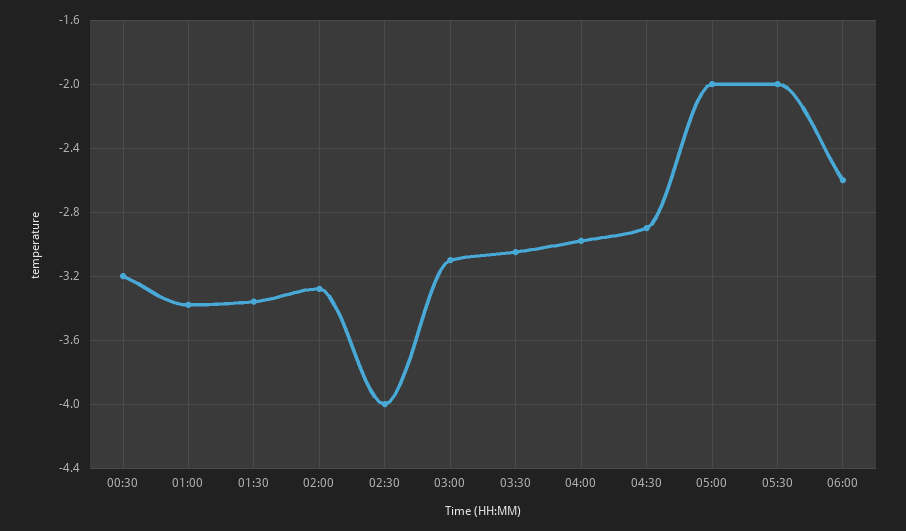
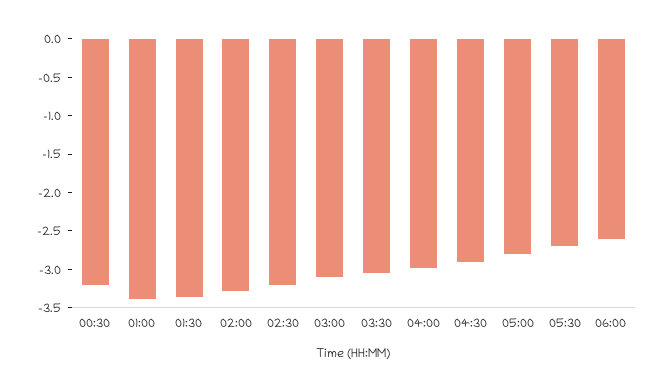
02:30: -4 -> -3.25
05:00: -2 -> -2.75
05:30: -2 -> -2.75

